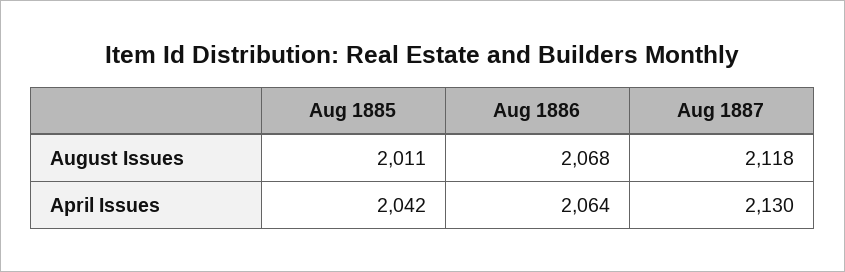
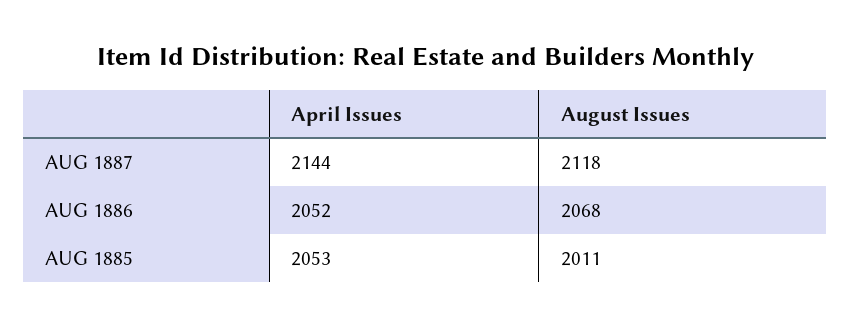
Aug 1885, April Issues: 2042 -> 2053
Aug 1886, April Issues: 2064 -> 2052
Aug 1887, April Issues: 2130 -> 2144

